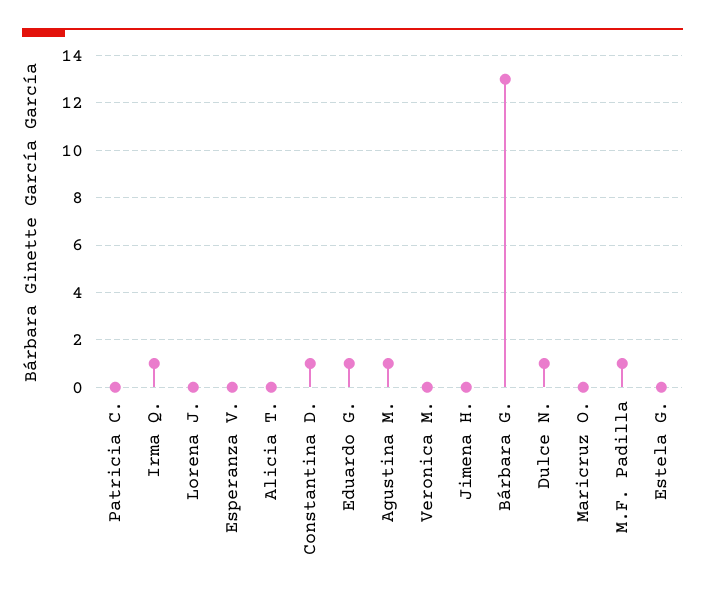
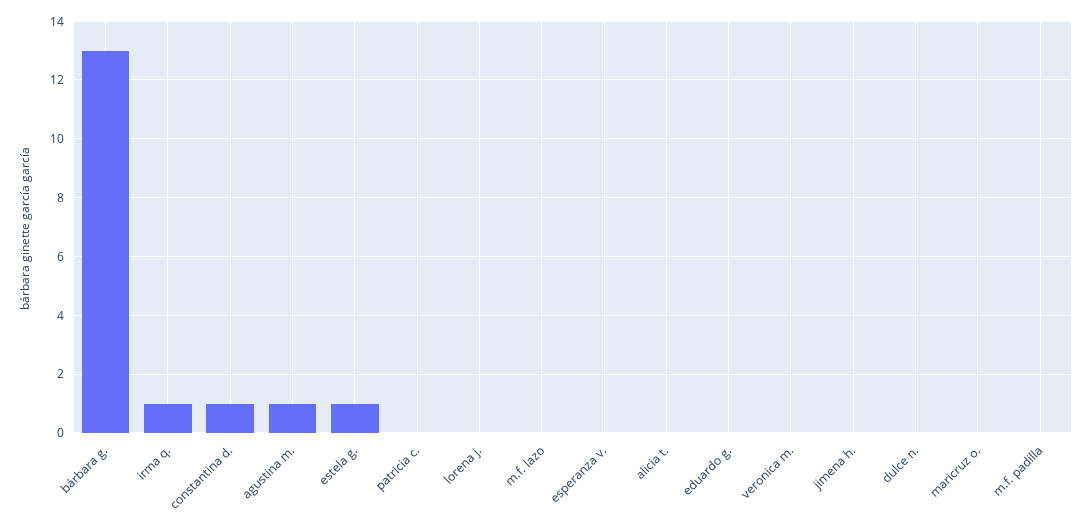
Eduardo G.: 1 -> 0
Dulce N.: 1 -> 0
M.F. Padilla: 1 -> 0
Estela G.: 0 -> 1
m.f. lazo: none -> 0

